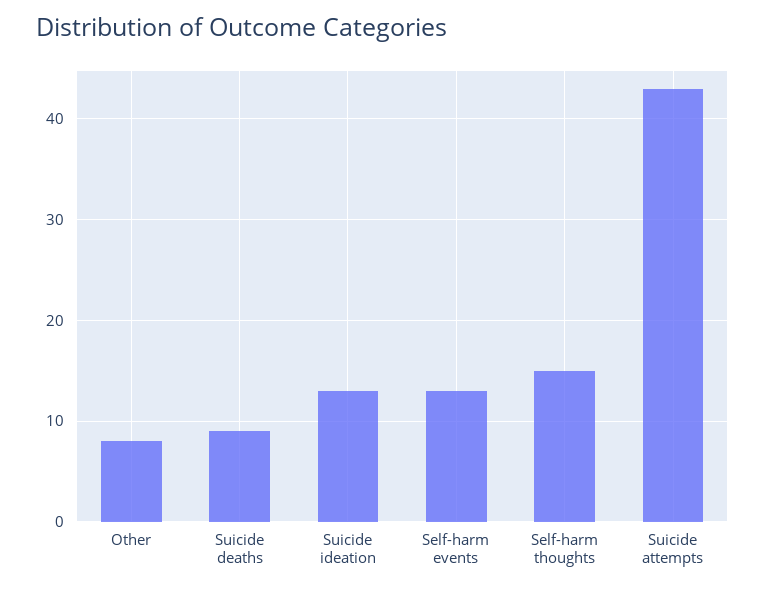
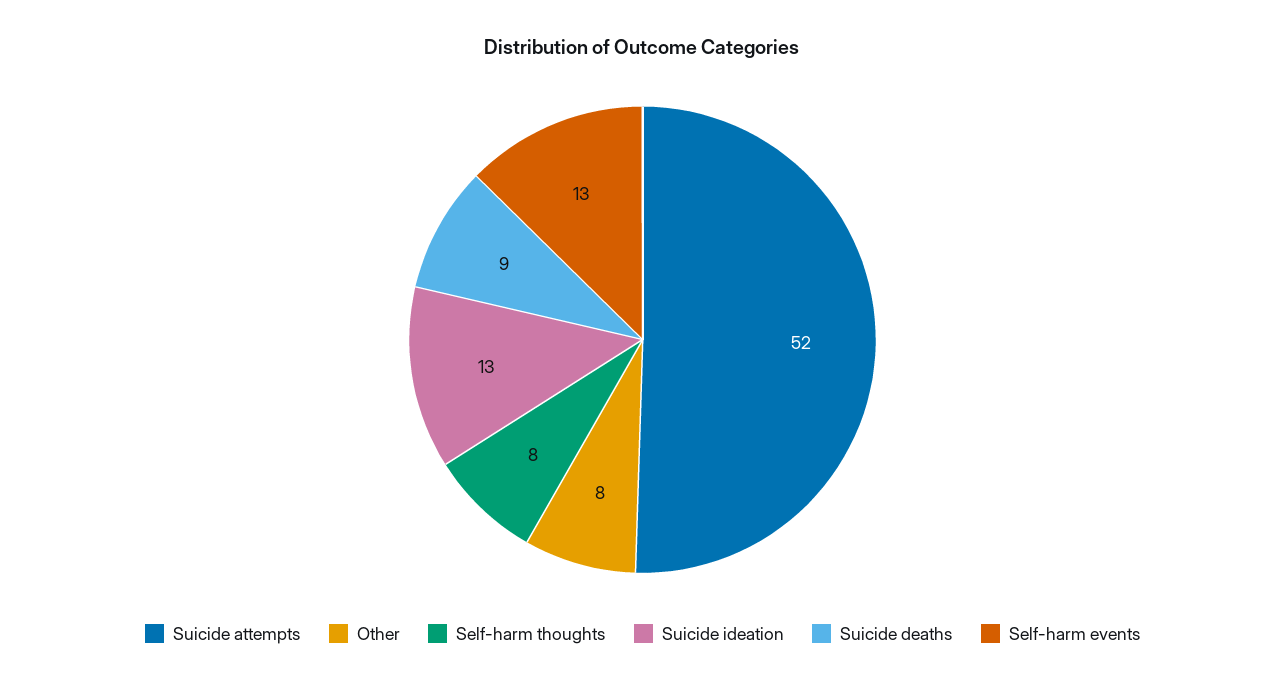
Self-harm thoughts: 15 -> 8
Suicide attempts: 43 -> 52

